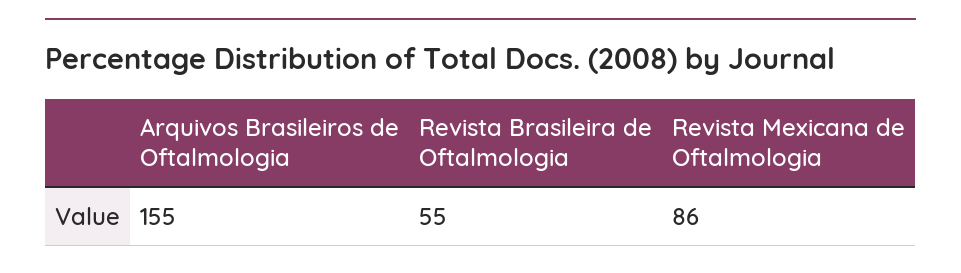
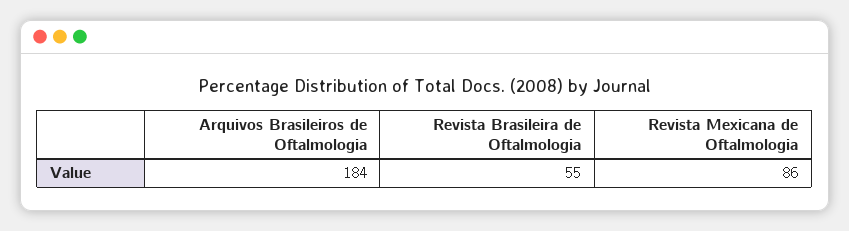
Arquivos Brasileiros de Oftalmologia: 155 -> 184

